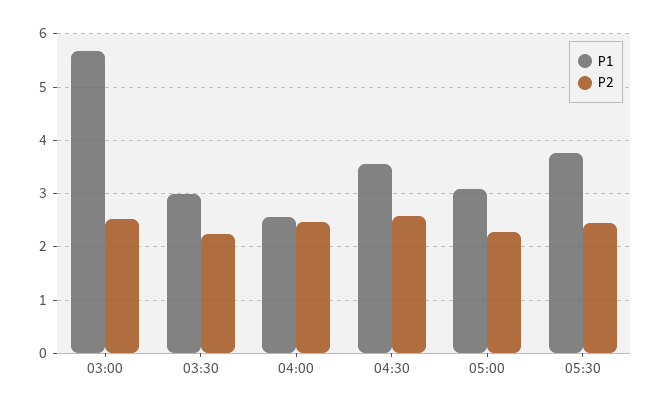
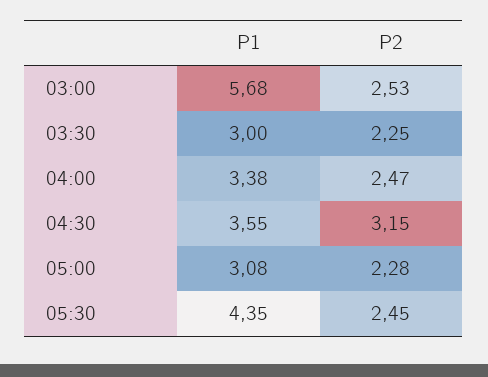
P1, 04:00: 2.6 -> 3.38
P2, 04:30: 2.6 -> 3.15
P1, 05:30: 3.8 -> 4.35

